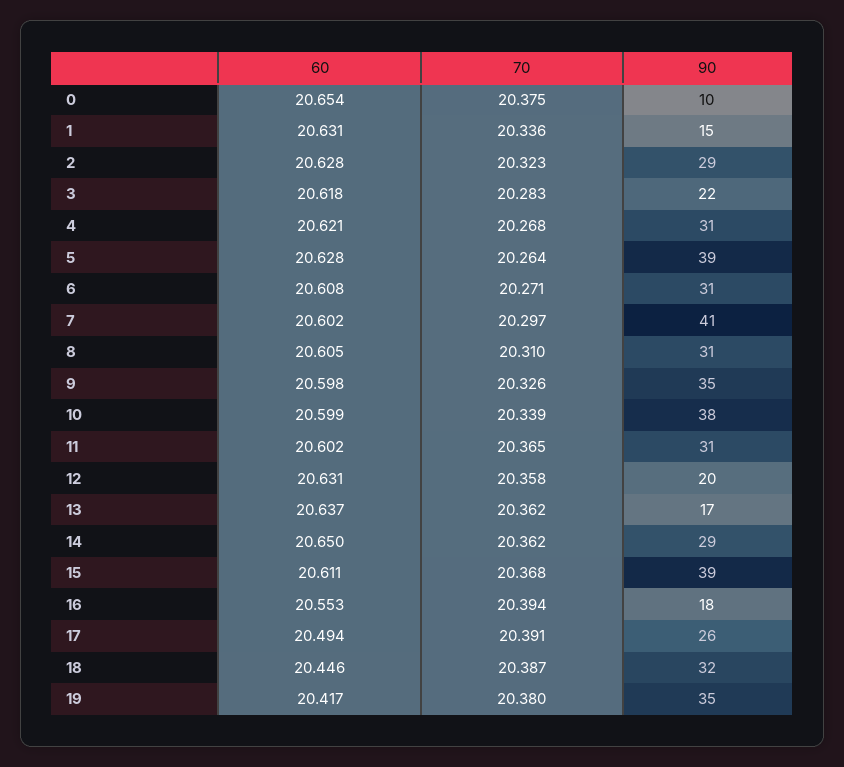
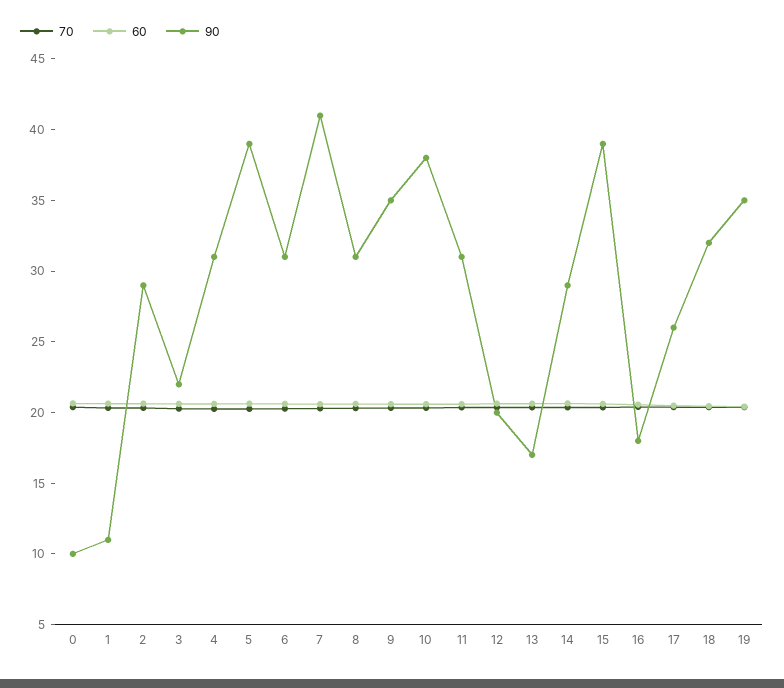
90, 1: 15 -> 11

